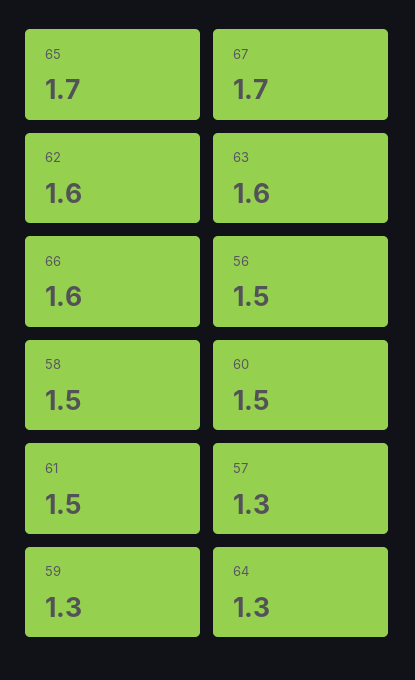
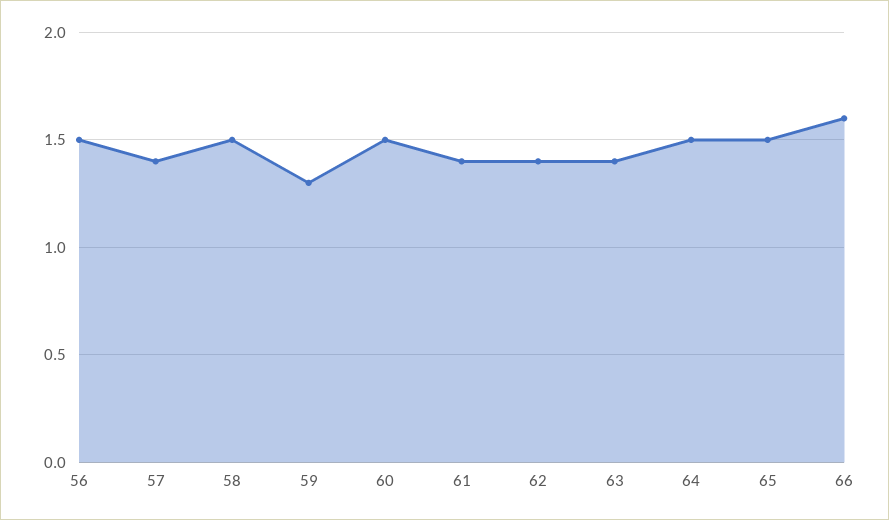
65: 1.7 -> 1.5
67: 1.7 -> none
62: 1.6 -> 1.4
63: 1.6 -> 1.4
61: 1.5 -> 1.4
57: 1.3 -> 1.4
64: 1.3 -> 1.5

